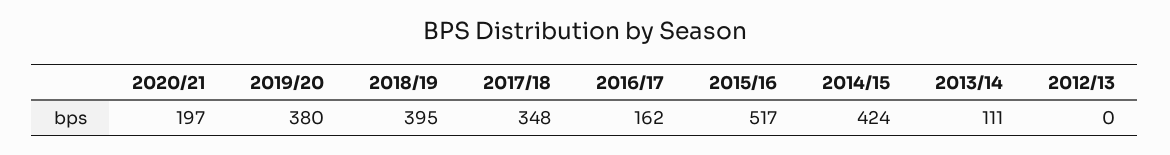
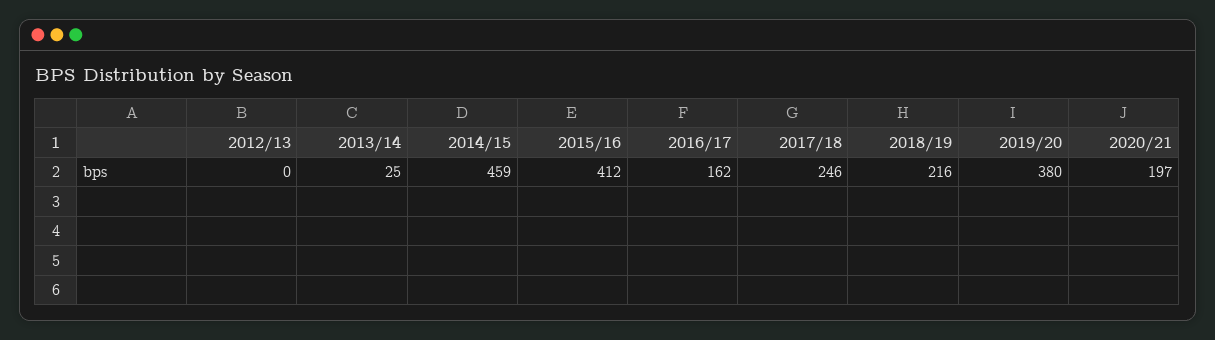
2018/19: 395 -> 216
2017/18: 348 -> 246
2015/16: 517 -> 412
2014/15: 424 -> 459
2013/14: 111 -> 25

